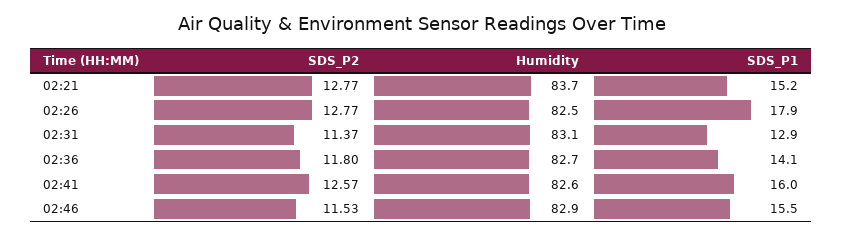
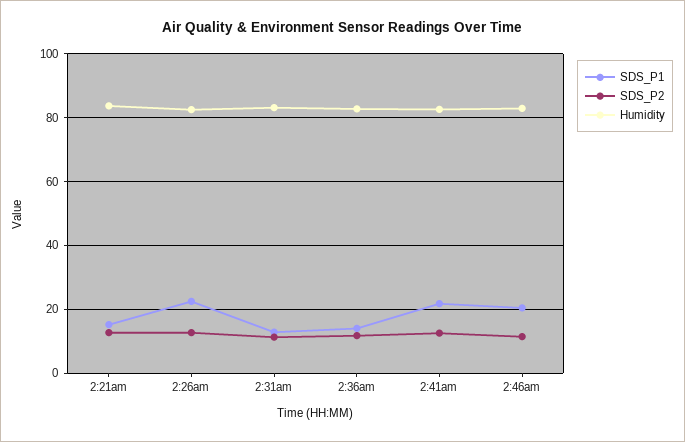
SDS_P1, 02:26: 17.9 -> 22
SDS_P1, 02:41: 16 -> 22
SDS_P1, 02:46: 15.5 -> 20

